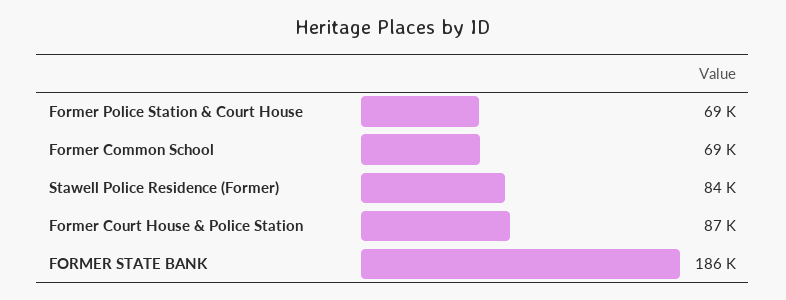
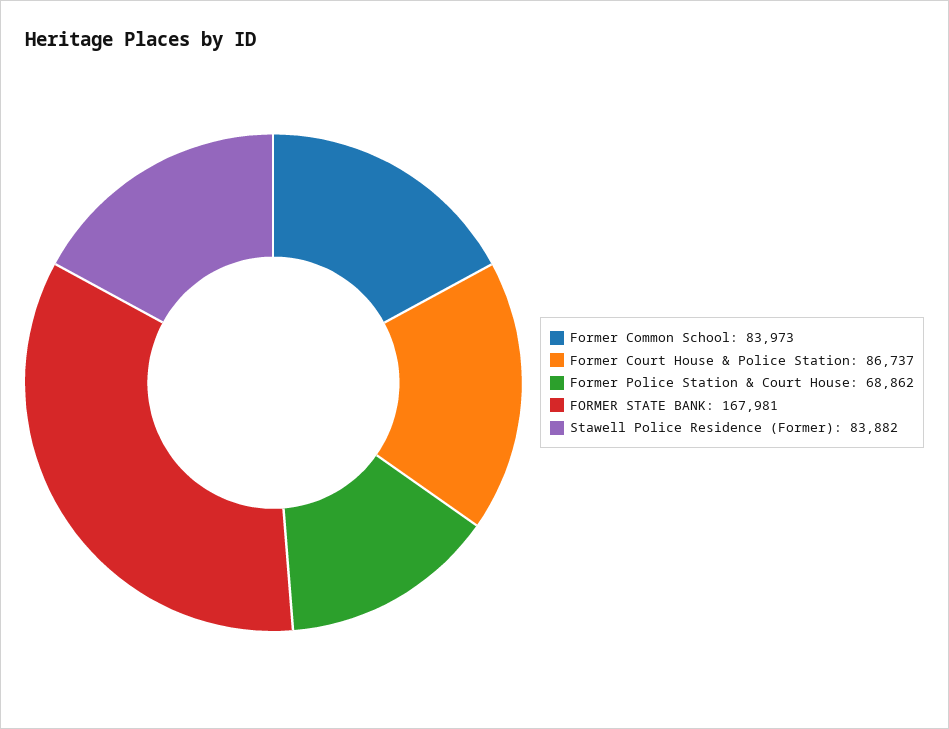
Former Common School: 69000 -> 83973
FORMER STATE BANK: 186000 -> 167981

